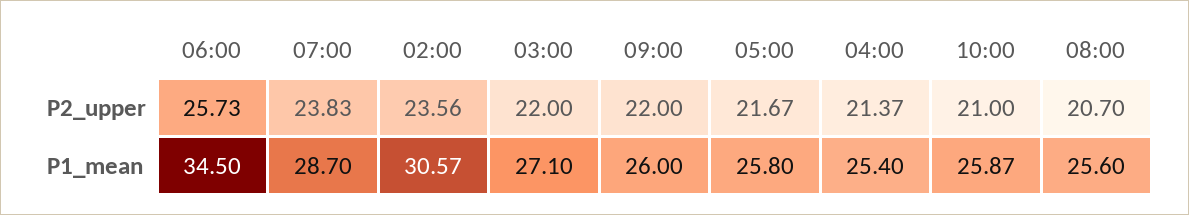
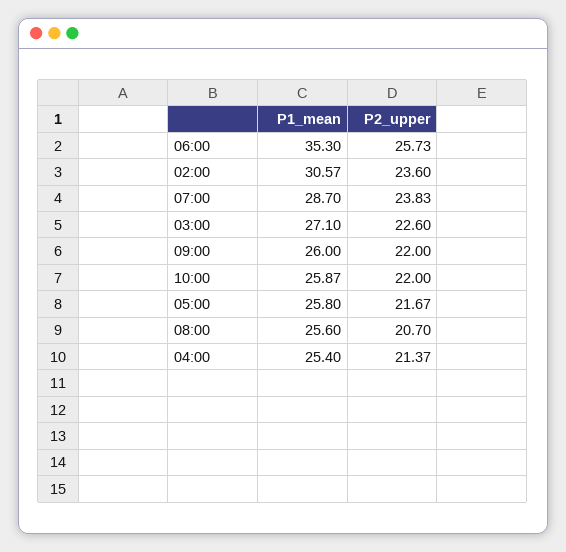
02:00, P2_upper: 23.56 -> 23.6
03:00, P2_upper: 22 -> 22.6
10:00, P2_upper: 21 -> 22
06:00, P1_mean: 34.5 -> 35.3

